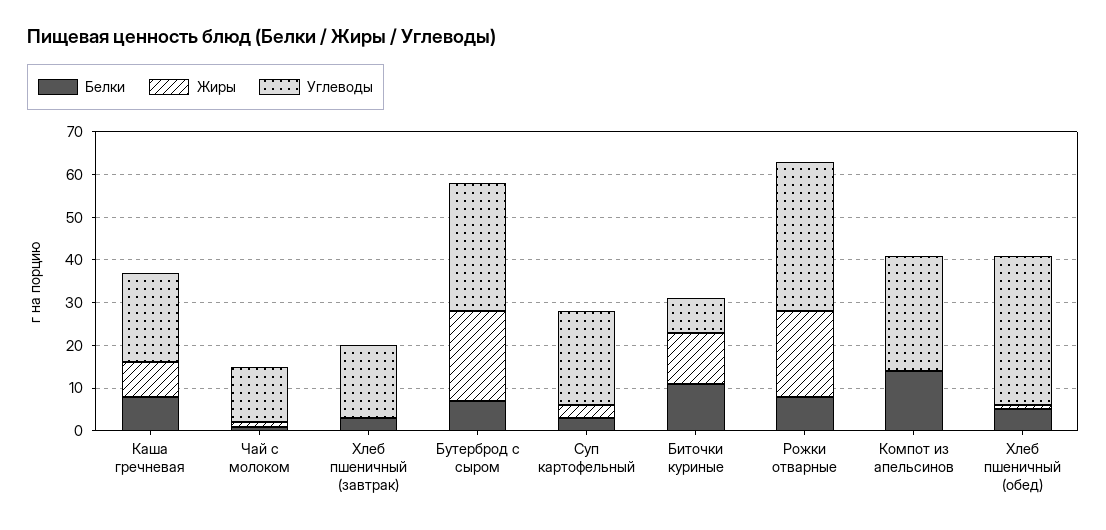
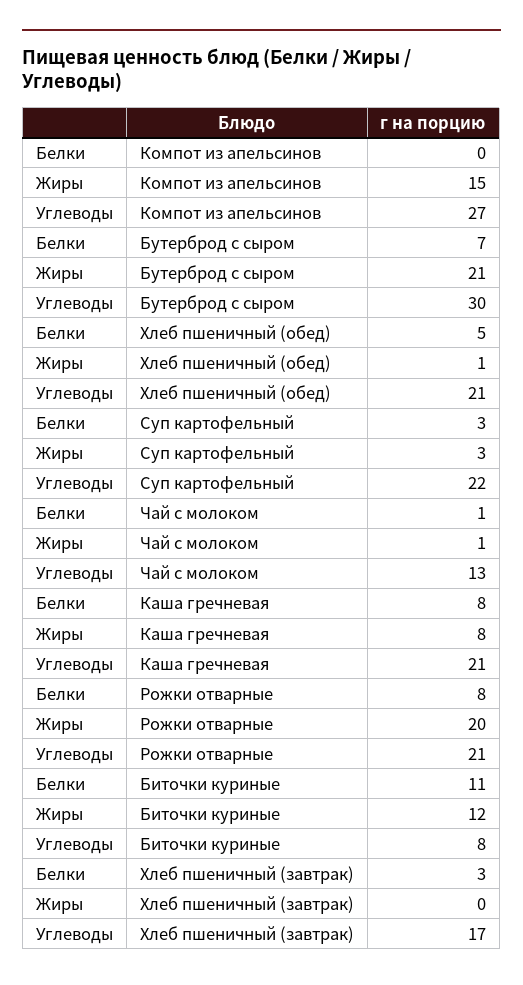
Углеводы, Рожки отварные: 35 -> 21
Белки, Компот из апельсинов: 15 -> 0
Жиры, Компот из апельсинов: 0 -> 15
Углеводы, Хлеб пшеничный (обед): 35 -> 21

